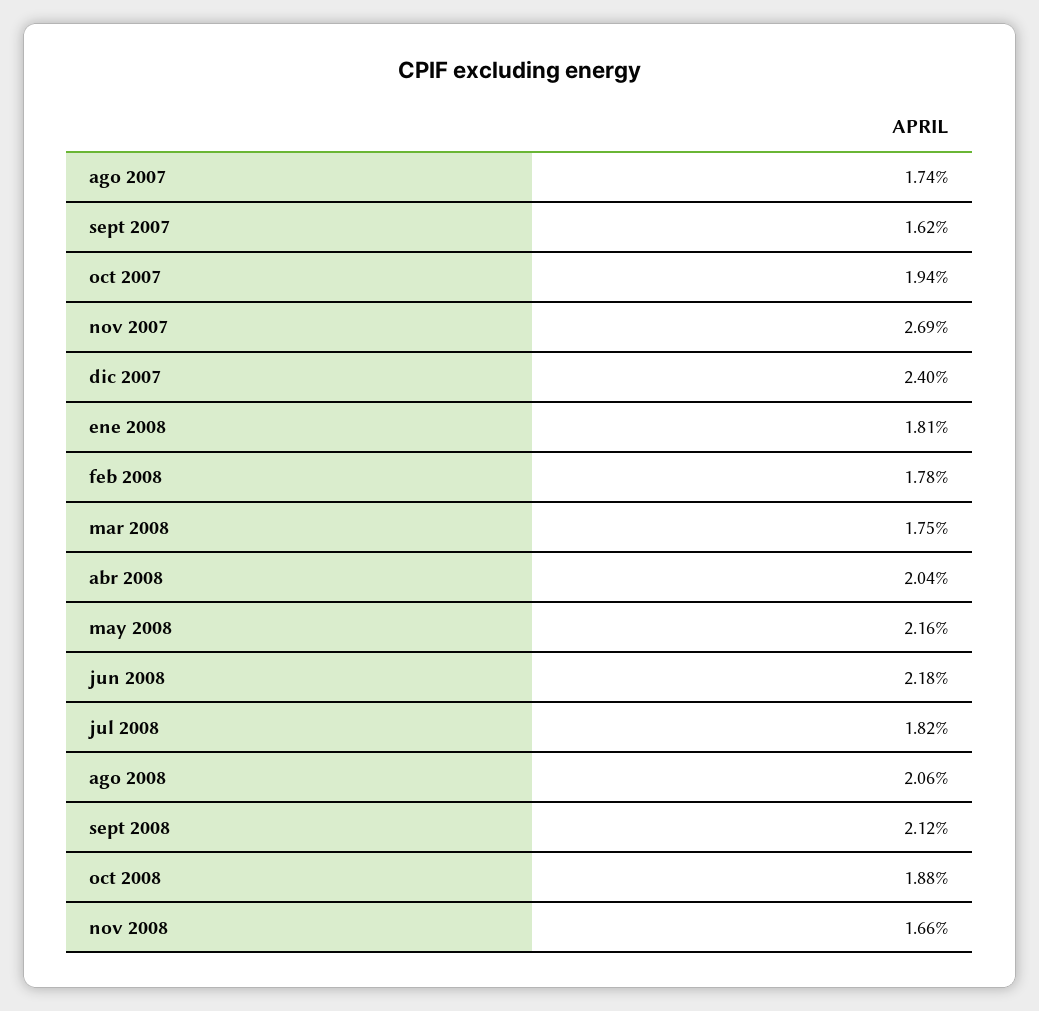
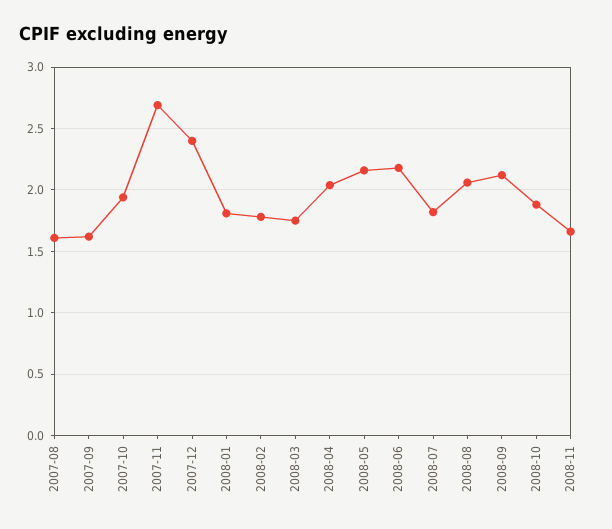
ago 2007: 1.74 -> 1.6

